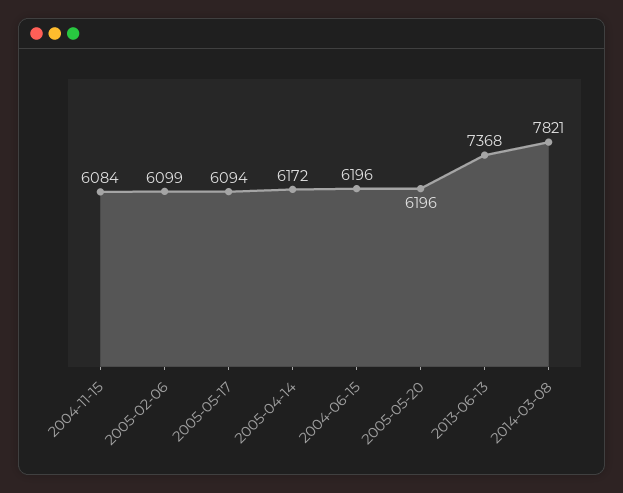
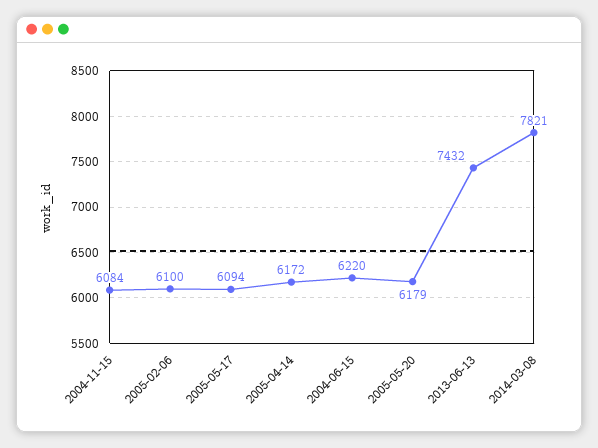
2005-02-06: 6099 -> 6100
2004-06-15: 6196 -> 6220
2005-05-20: 6196 -> 6179
2013-06-13: 7368 -> 7432

